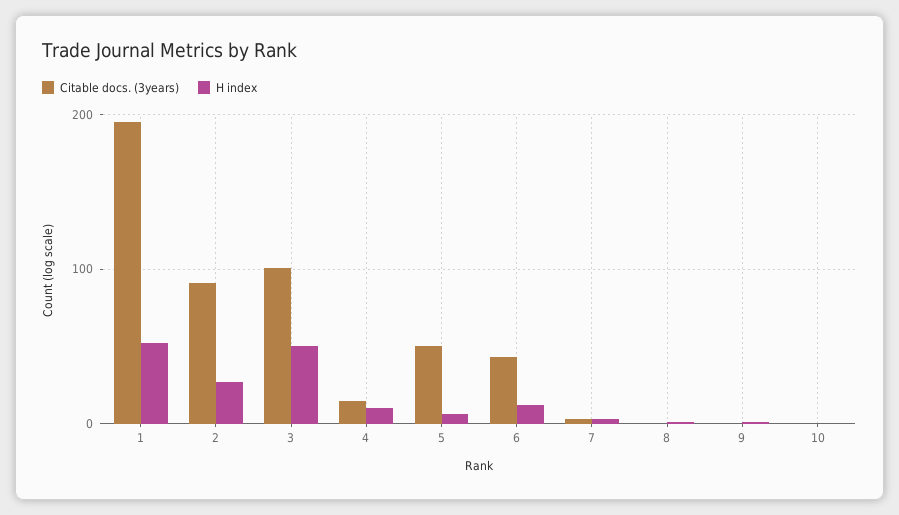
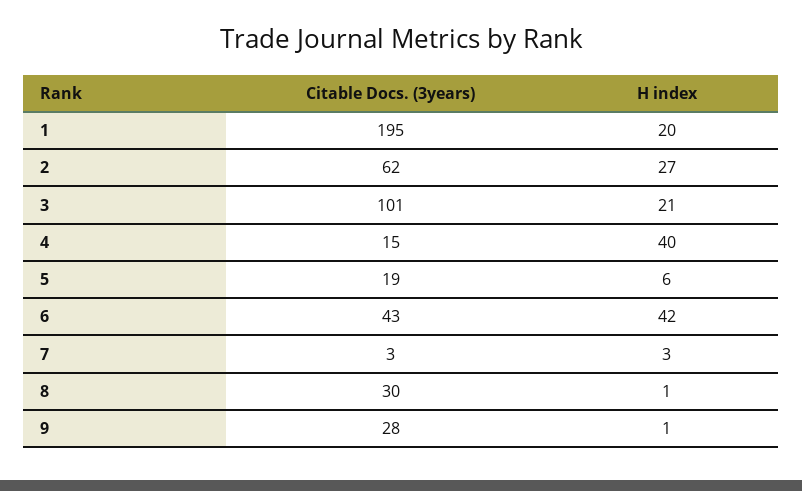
H index, 1: 50 -> 20
Citable docs. (3years), 2: 90 -> 62
H index, 3: 50 -> 21
H index, 4: 10 -> 40
Citable docs. (3years), 5: 50 -> 19
H index, 6: 10 -> 42
Citable docs. (3years), 8: 0 -> 30
Citable docs. (3years), 9: 0 -> 28
Citable docs. (3years), 10: 0 -> none
H index, 10: 0 -> none

